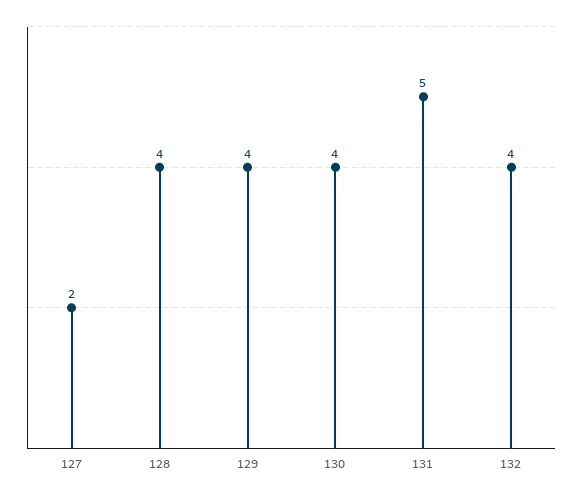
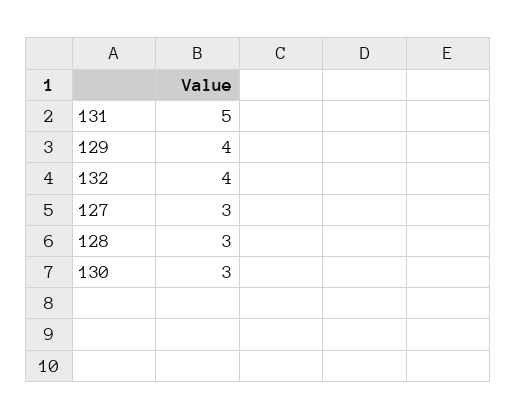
127: 2 -> 3
128: 4 -> 3
130: 4 -> 3

